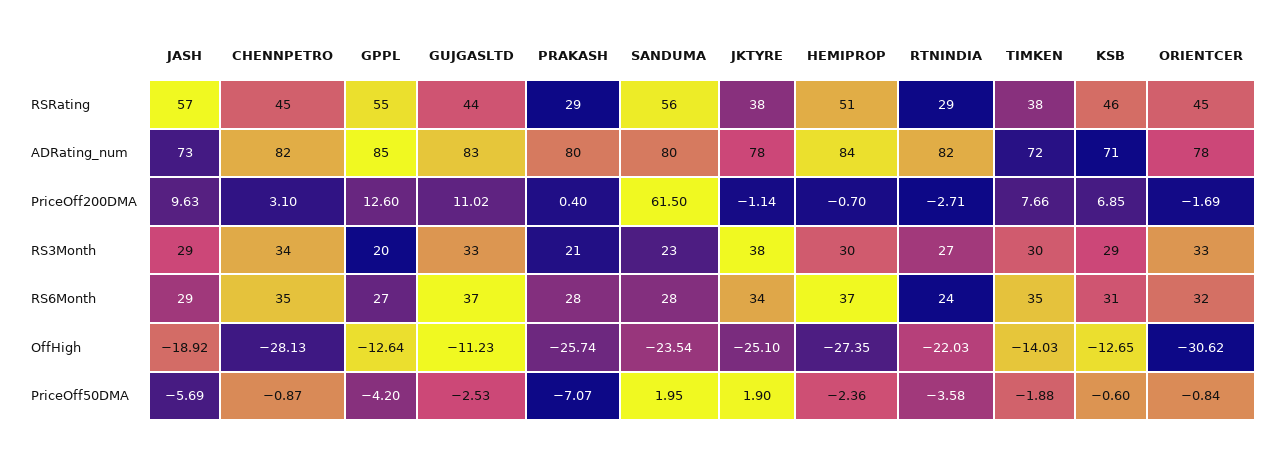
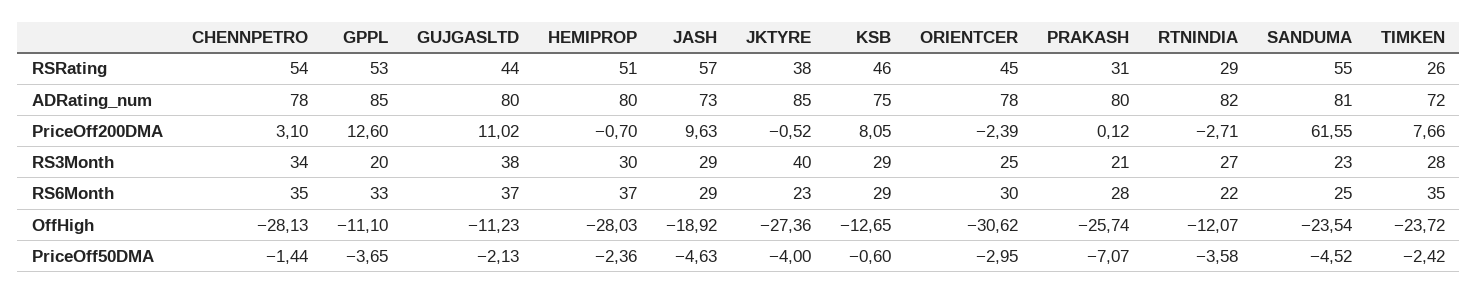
CHENNPETRO, RSRating: 45 -> 54
GPPL, RSRating: 55 -> 53
PRAKASH, RSRating: 29 -> 31
SANDUMA, RSRating: 56 -> 55
TIMKEN, RSRating: 38 -> 26
CHENNPETRO, ADRating_num: 82 -> 78
GUJGASLTD, ADRating_num: 83 -> 80
SANDUMA, ADRating_num: 80 -> 81
JKTYRE, ADRating_num: 78 -> 85
HEMIPROP, ADRating_num: 84 -> 80
KSB, ADRating_num: 71 -> 75
PRAKASH, PriceOff200DMA: 0.4 -> 0.12
SANDUMA, PriceOff200DMA: 61.5 -> 61.55
JKTYRE, PriceOff200DMA: -1.14 -> -0.52
KSB, PriceOff200DMA: 6.85 -> 8.05
ORIENTCER, PriceOff200DMA: -1.69 -> -2.39
GUJGASLTD, RS3Month: 33 -> 38
JKTYRE, RS3Month: 38 -> 40
TIMKEN, RS3Month: 30 -> 28
ORIENTCER, RS3Month: 33 -> 25
GPPL, RS6Month: 27 -> 33
SANDUMA, RS6Month: 28 -> 25
JKTYRE, RS6Month: 34 -> 23
RTNINDIA, RS6Month: 24 -> 22
KSB, RS6Month: 31 -> 29
ORIENTCER, RS6Month: 32 -> 30
GPPL, OffHigh: -12.64 -> -11.1
JKTYRE, OffHigh: -25.1 -> -27.36
HEMIPROP, OffHigh: -27.35 -> -28.03
RTNINDIA, OffHigh: -22.03 -> -12.07
TIMKEN, OffHigh: -14.03 -> -23.72
JASH, PriceOff50DMA: -5.69 -> -4.63
CHENNPETRO, PriceOff50DMA: -0.87 -> -1.44
GPPL, PriceOff50DMA: -4.2 -> -3.65
GUJGASLTD, PriceOff50DMA: -2.53 -> -2.13
SANDUMA, PriceOff50DMA: 1.95 -> -4.52
JKTYRE, PriceOff50DMA: 1.9 -> -4
TIMKEN, PriceOff50DMA: -1.88 -> -2.42
ORIENTCER, PriceOff50DMA: -0.84 -> -2.95

